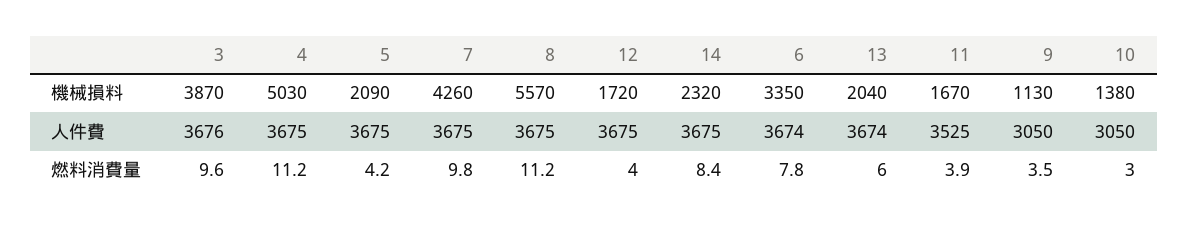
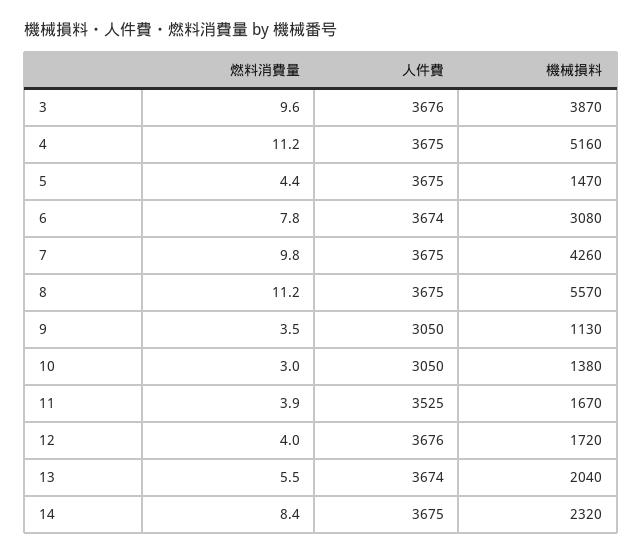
4, 機械損料: 5030 -> 5160
5, 機械損料: 2090 -> 1470
6, 機械損料: 3350 -> 3080
12, 人件費: 3675 -> 3676
5, 燃料消費量: 4.2 -> 4.4
13, 燃料消費量: 6 -> 5.5

